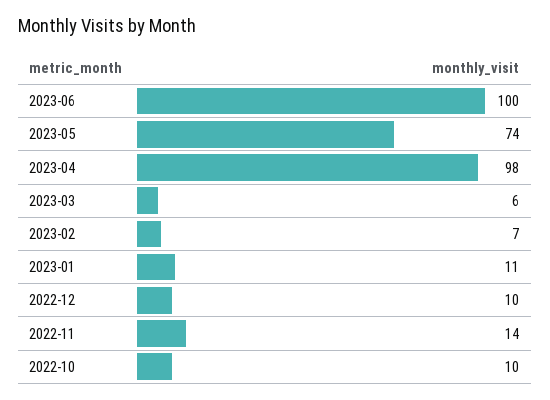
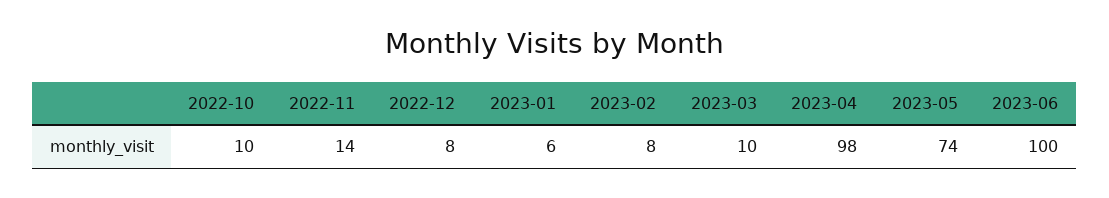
2023-03: 6 -> 10
2023-02: 7 -> 8
2023-01: 11 -> 6
2022-12: 10 -> 8

